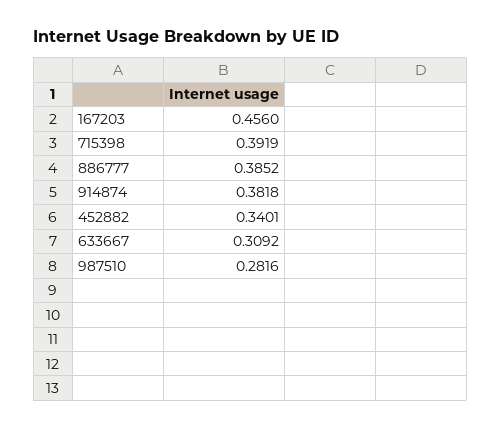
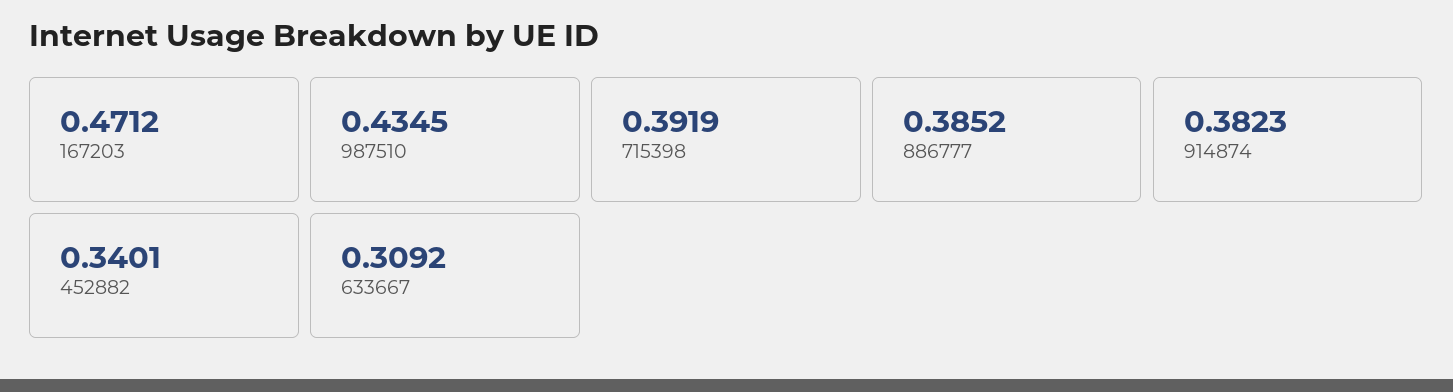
167203: 0.456 -> 0.4712
914874: 0.3818 -> 0.3823
987510: 0.2816 -> 0.4345

